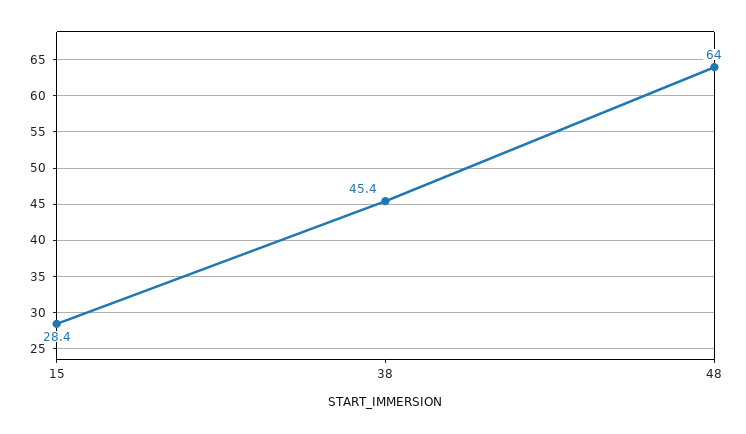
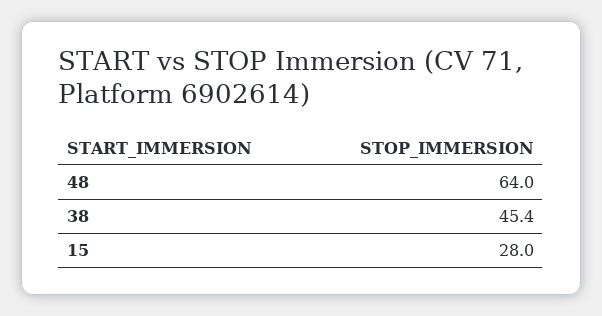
15: 28.4 -> 28

